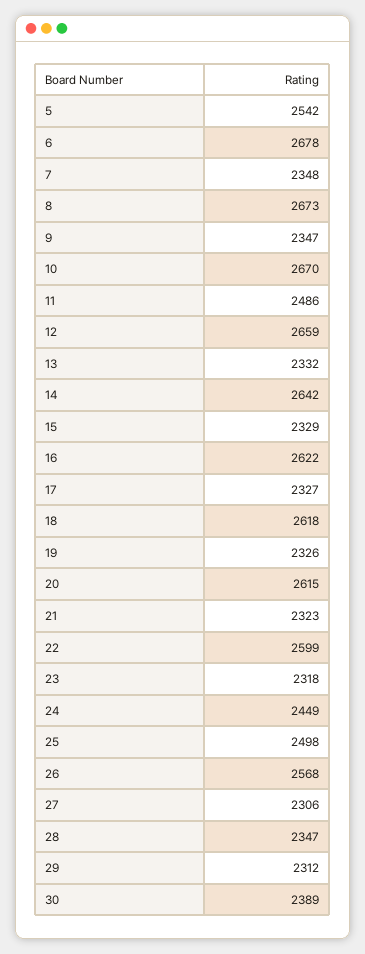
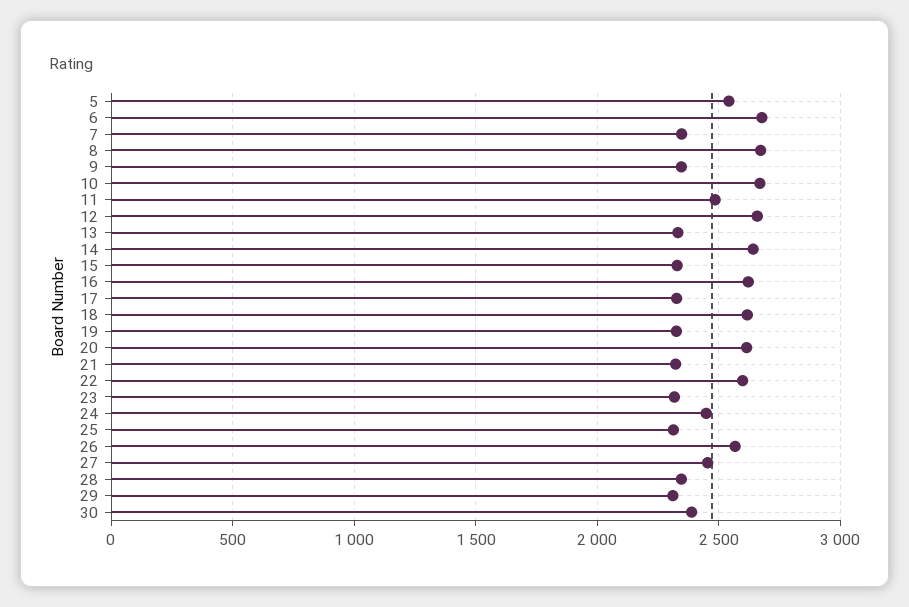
25: 2498 -> 2300
27: 2306 -> 2450

